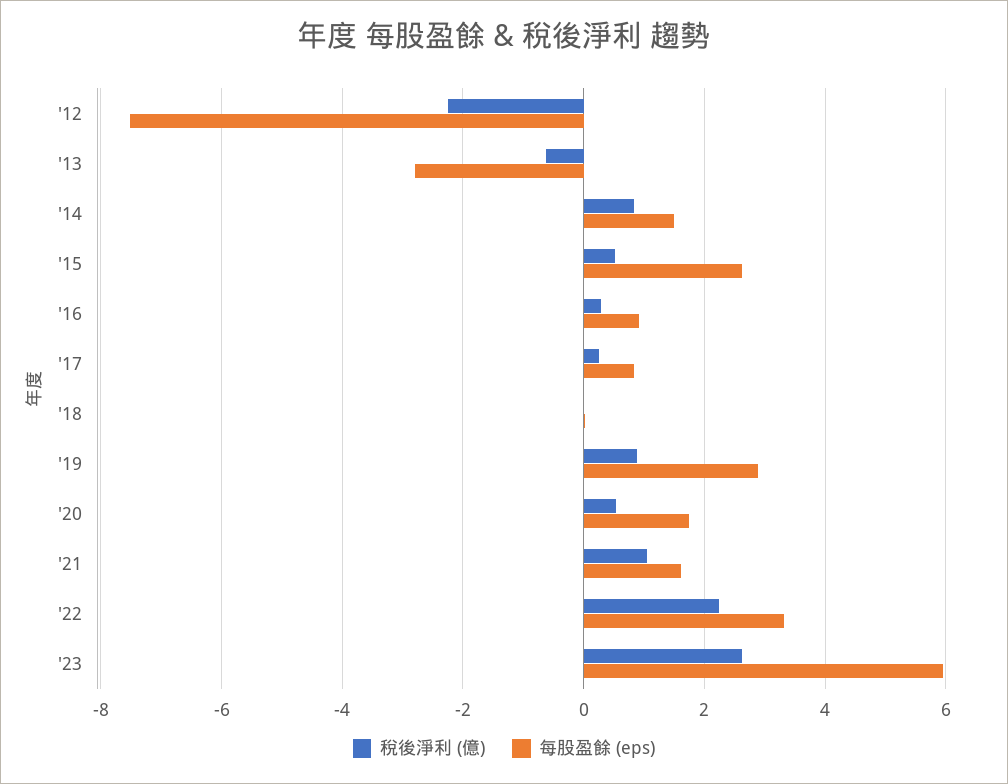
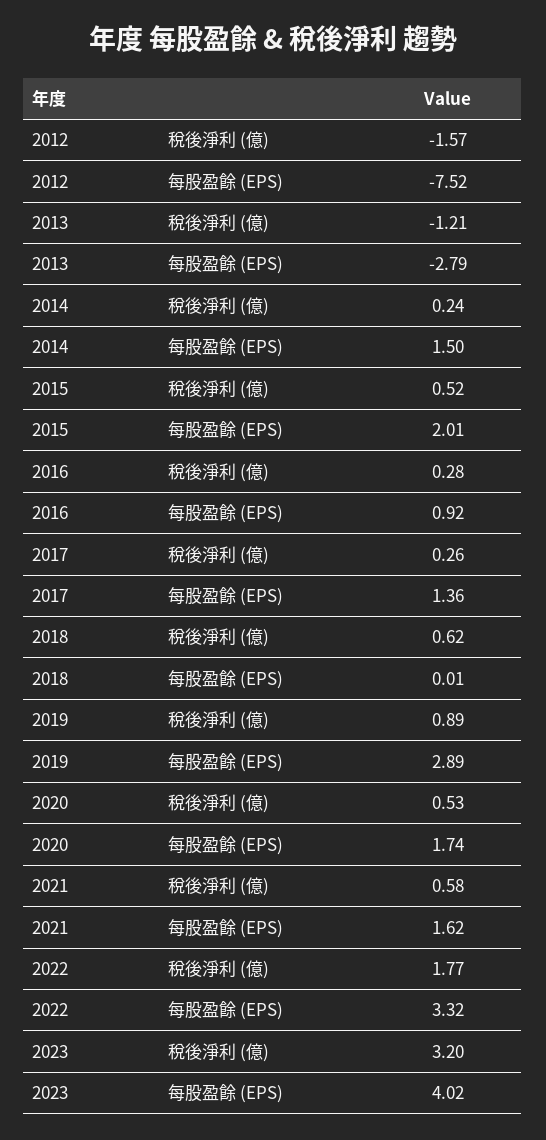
稅後淨利 (億), '12: -2.2 -> -1.57
稅後淨利 (億), '13: -0.6 -> -1.21
稅後淨利 (億), '14: 0.8 -> 0.24
每股盈餘 (eps), '15: 2.6 -> 2.01
每股盈餘 (eps), '17: 0.8 -> 1.36
稅後淨利 (億), '18: 0 -> 0.62
稅後淨利 (億), '21: 1 -> 0.58
稅後淨利 (億), '22: 2.2 -> 1.77
稅後淨利 (億), '23: 2.6 -> 3.2
每股盈餘 (eps), '23: 6 -> 4.02

